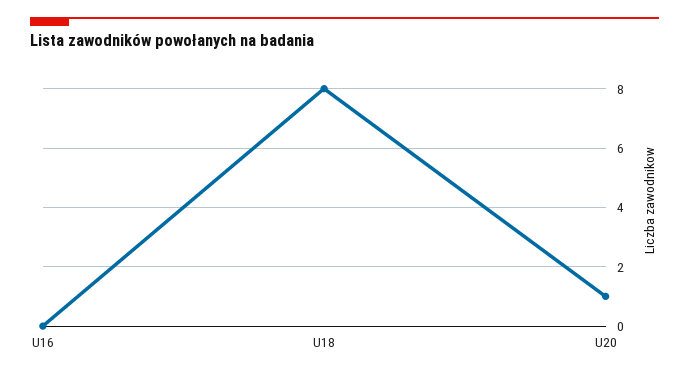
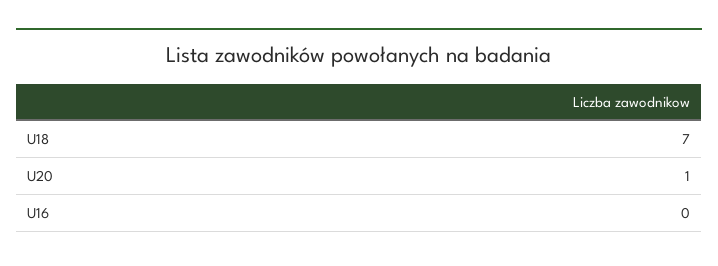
U18: 8 -> 7

